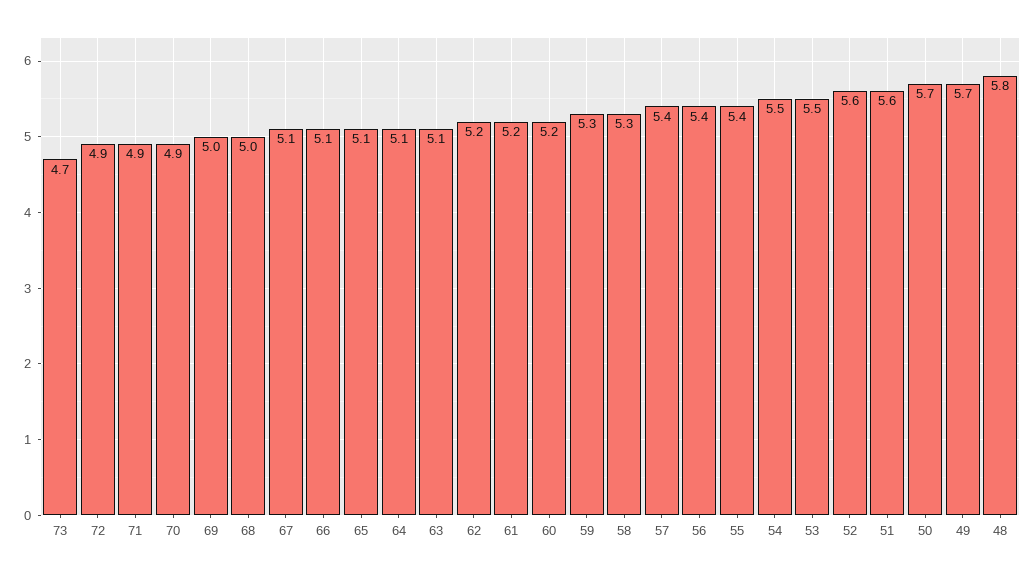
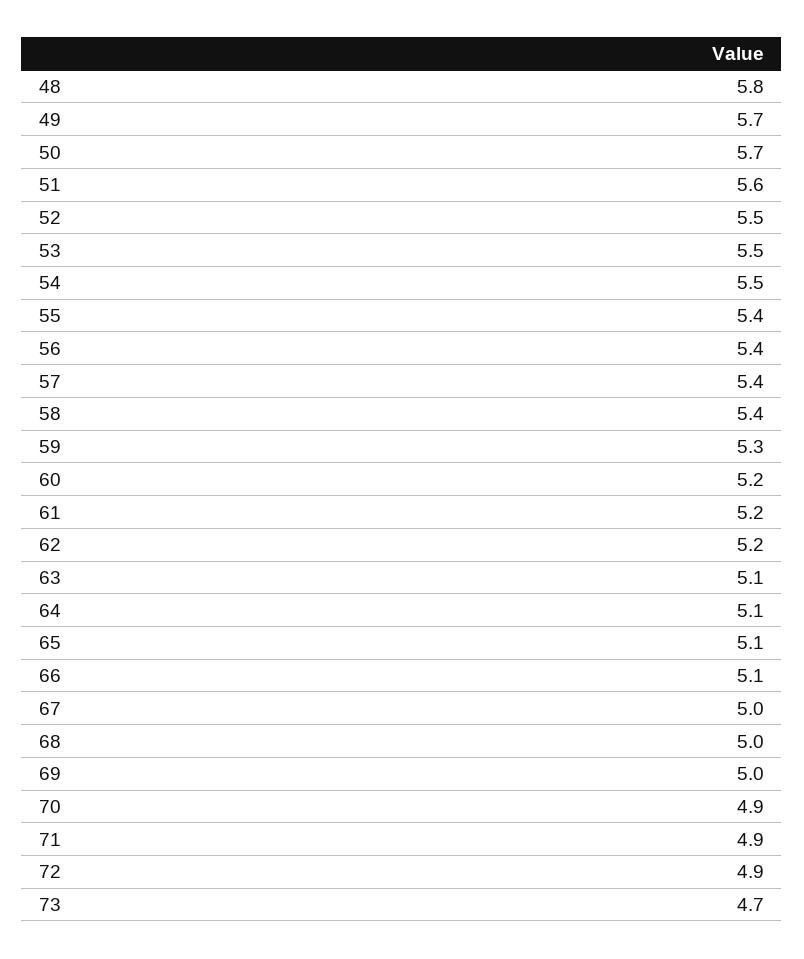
67: 5.1 -> 5
58: 5.3 -> 5.4
52: 5.6 -> 5.5

